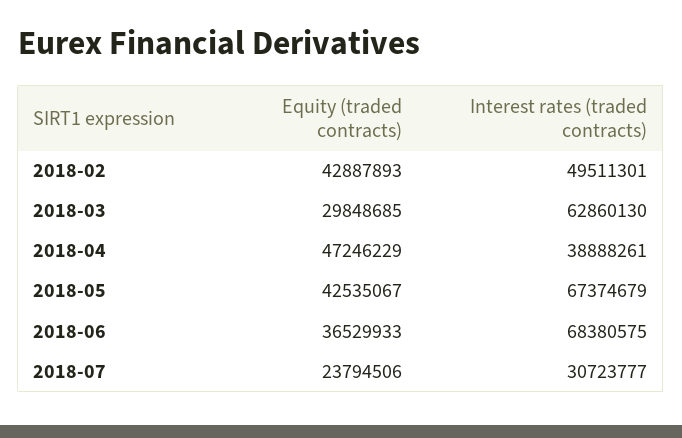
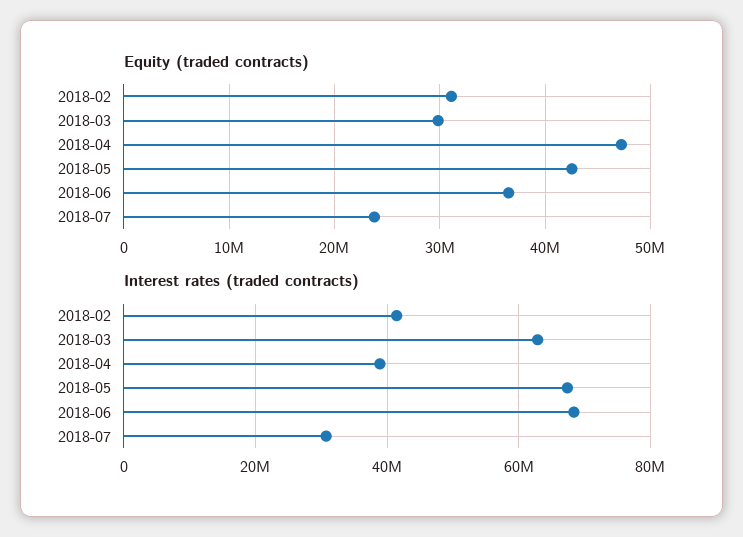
Equity (traded contracts), 2018-02: 42887893 -> 31000000
Interest rates (traded contracts), 2018-02: 49511301 -> 42000000

